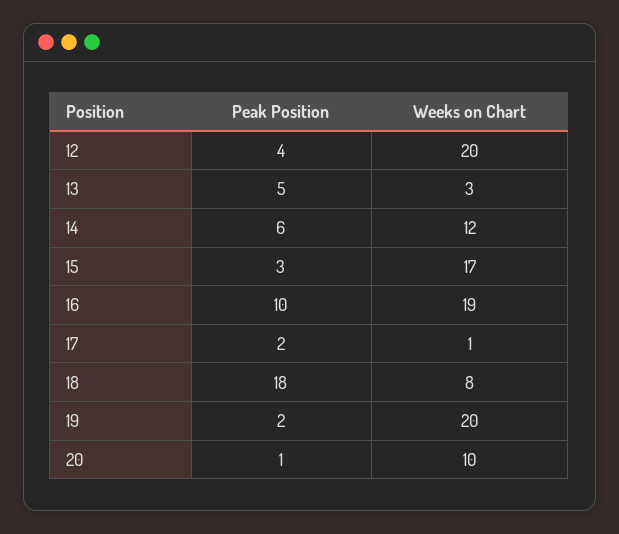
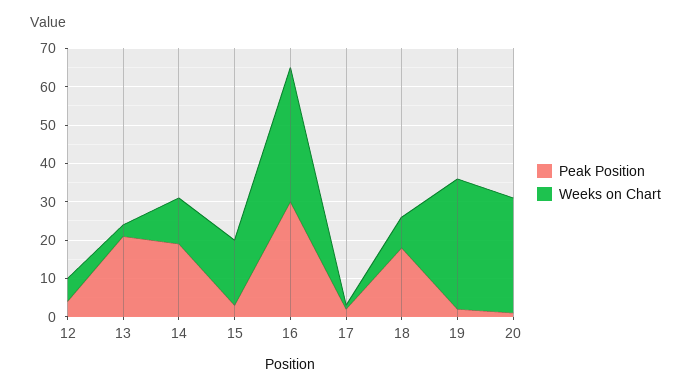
Weeks on Chart, 12: 20 -> 5
Peak Position, 13: 5 -> 20
Peak Position, 14: 6 -> 20
Peak Position, 16: 10 -> 30
Weeks on Chart, 16: 19 -> 35
Weeks on Chart, 19: 20 -> 35
Weeks on Chart, 20: 10 -> 30

